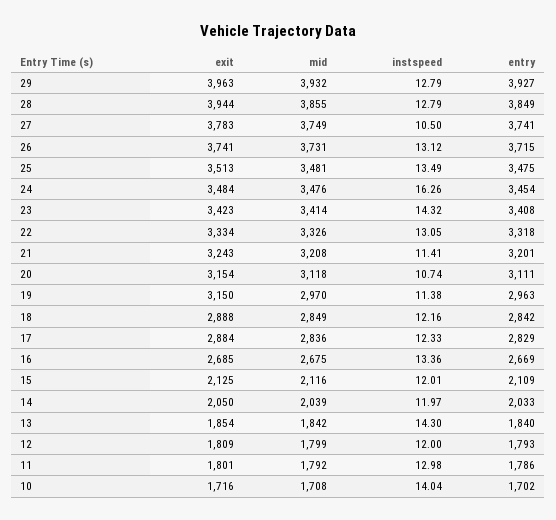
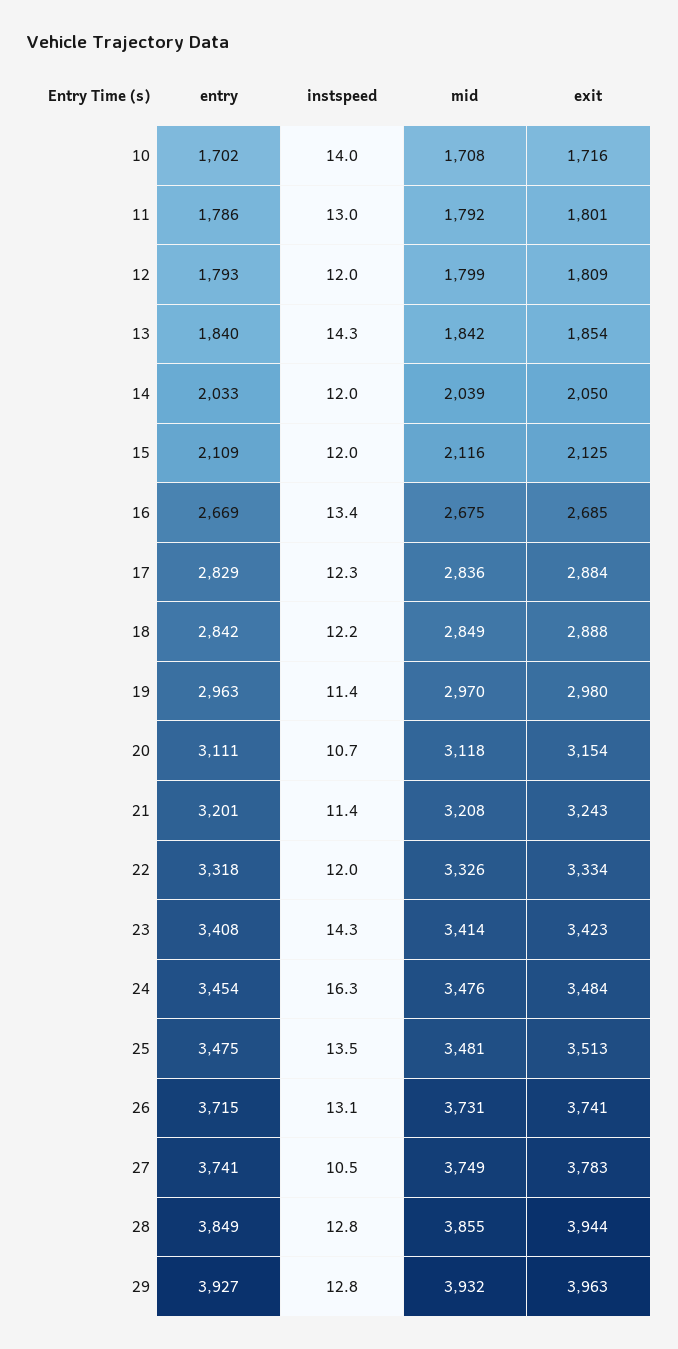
instspeed, 22: 13.05 -> 12
exit, 19: 3150 -> 2980

